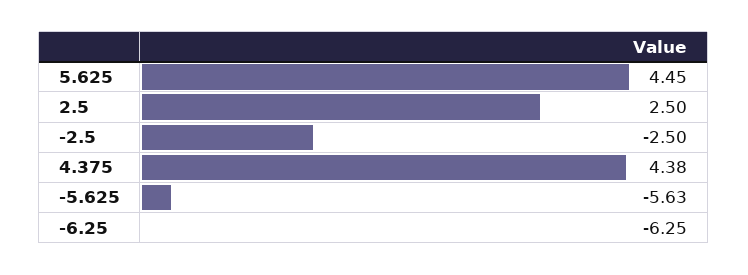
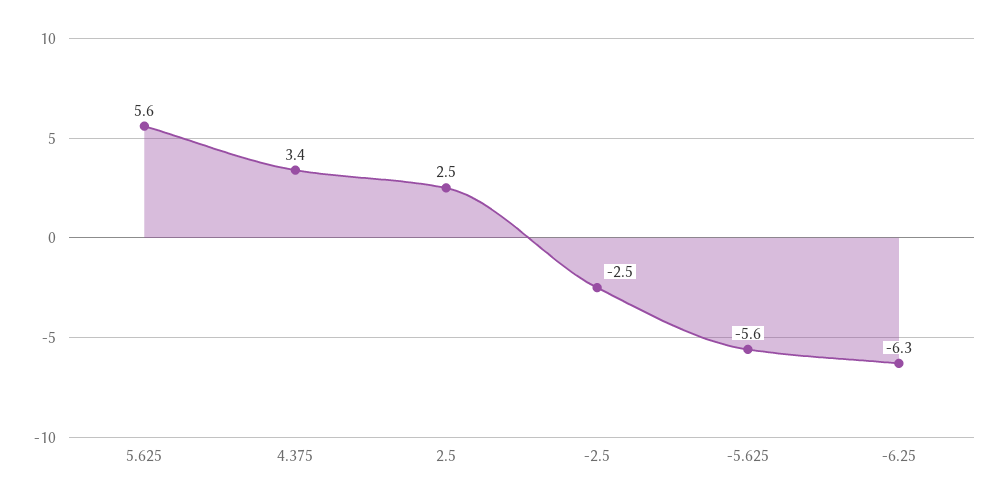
5.625: 4.45 -> 5.6
4.375: 4.38 -> 3.4

